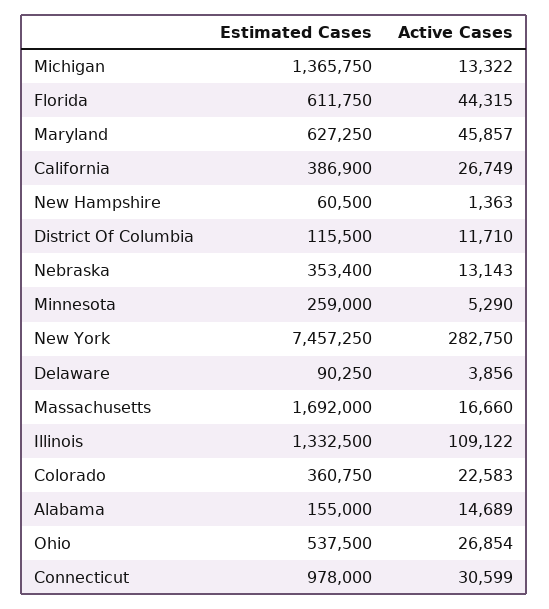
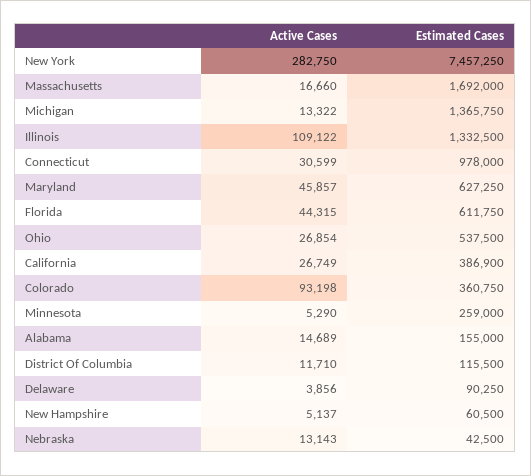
Active Cases, New Hampshire: 1363 -> 5137
Estimated Cases, Nebraska: 353400 -> 42500
Active Cases, Colorado: 22583 -> 93198

